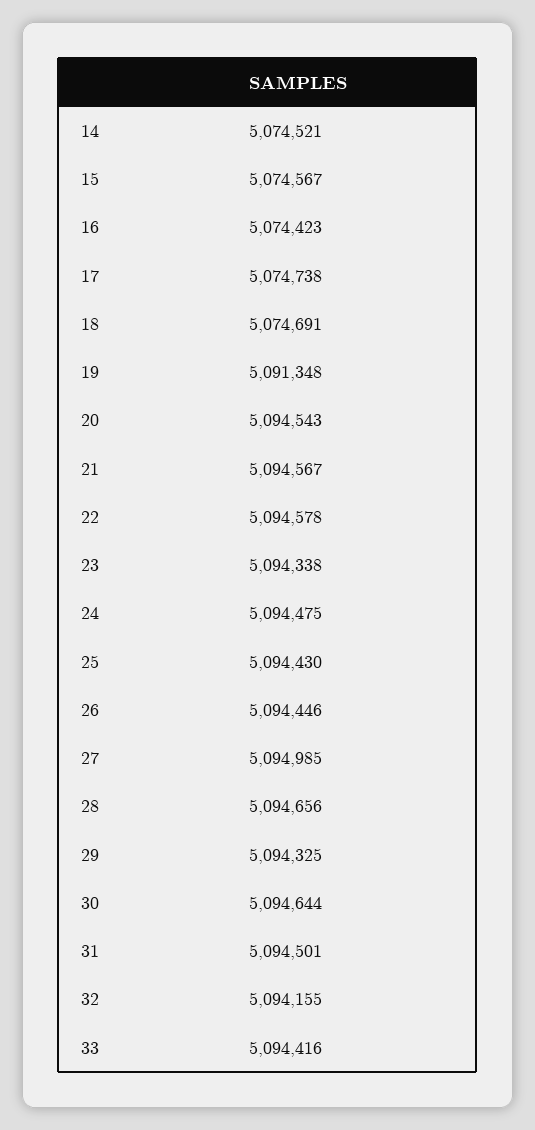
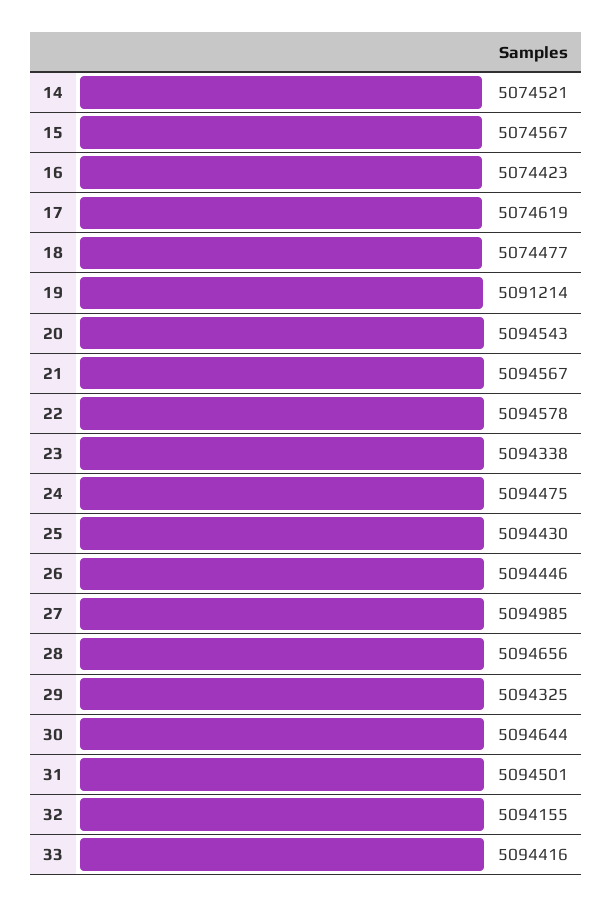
17: 5074738 -> 5074619
18: 5074691 -> 5074477
19: 5091348 -> 5091214

